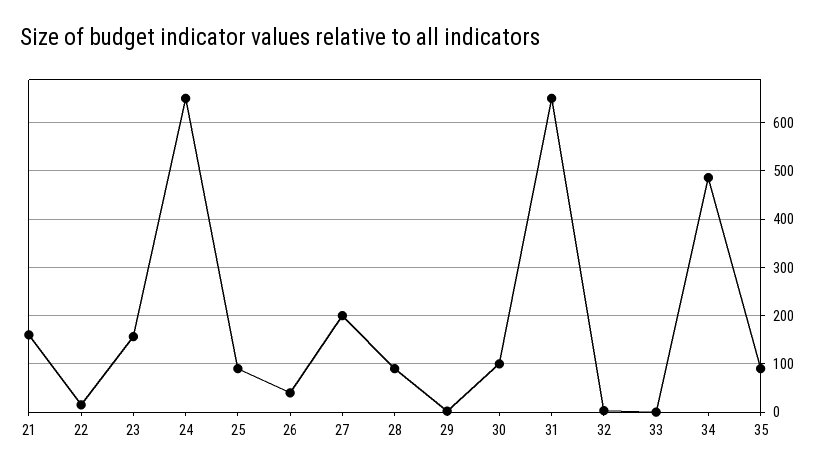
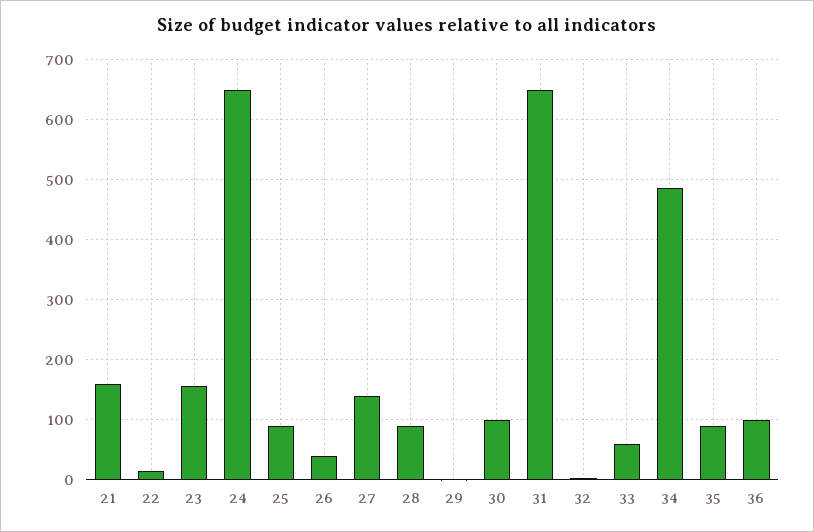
27: 200 -> 140
33: 0 -> 60
36: none -> 100

